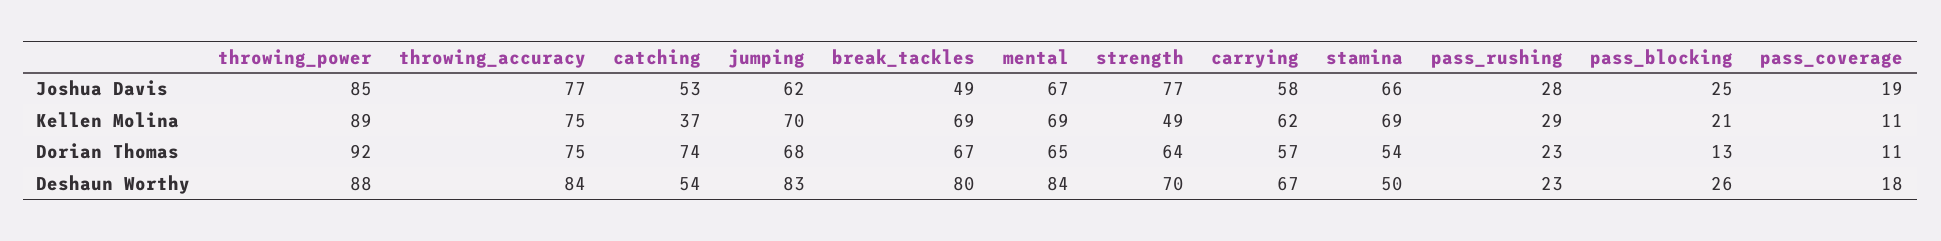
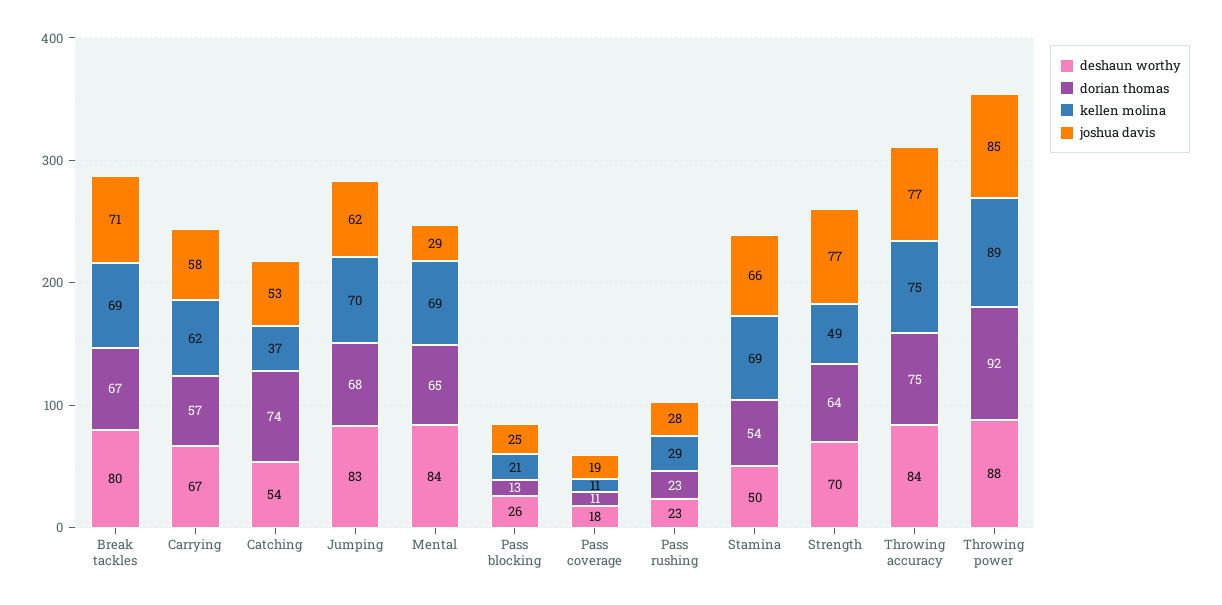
Joshua Davis, break_tackles: 49 -> 71
Joshua Davis, mental: 67 -> 29

